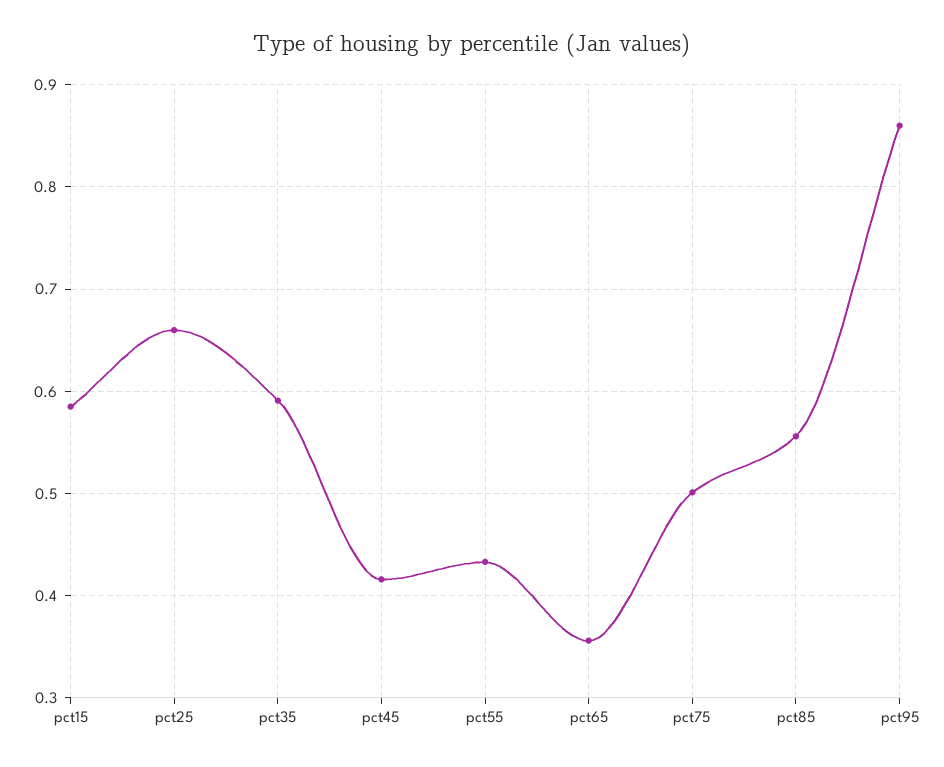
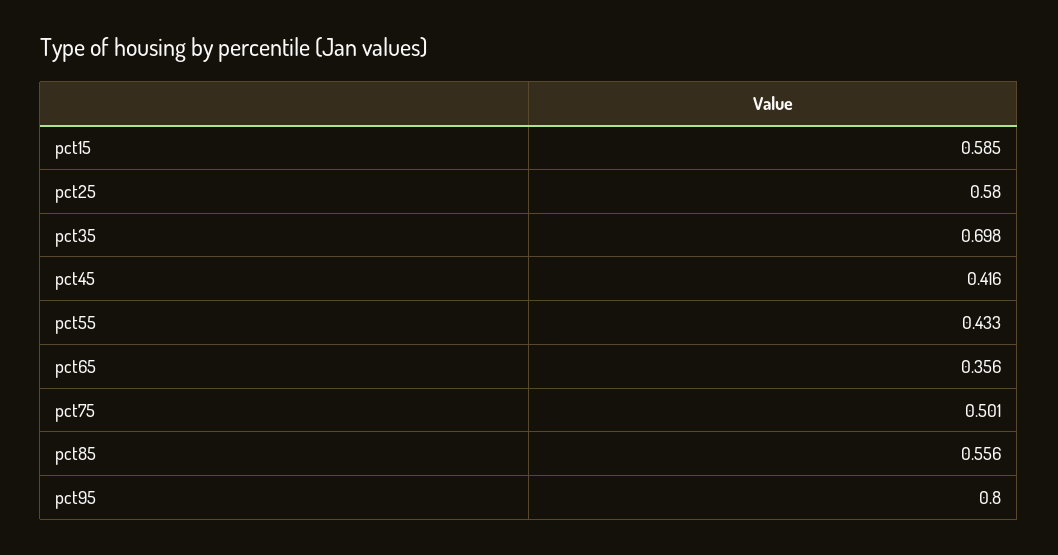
pct25: 0.66 -> 0.58
pct35: 0.59 -> 0.698
pct95: 0.86 -> 0.8

